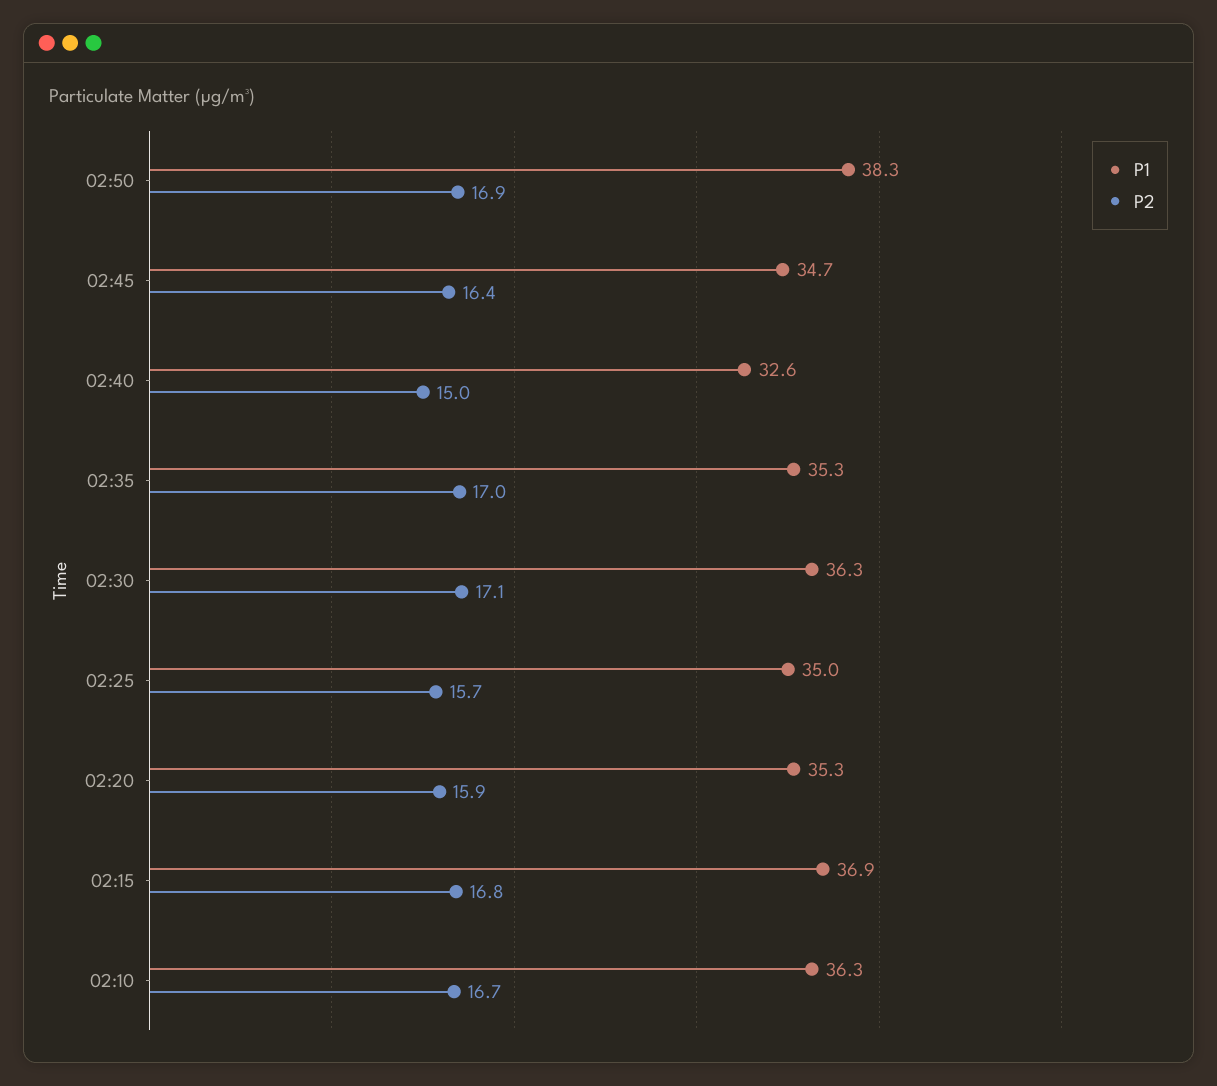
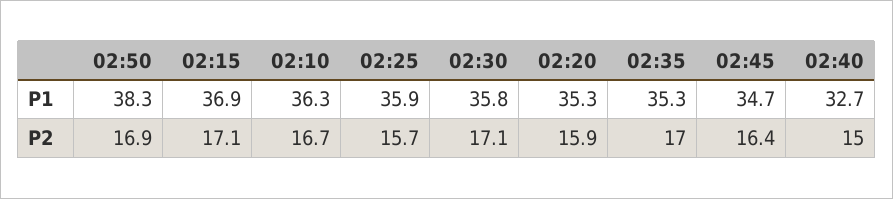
P1, 02:40: 32.6 -> 32.7
P1, 02:30: 36.3 -> 35.8
P1, 02:25: 35 -> 35.9
P2, 02:15: 16.8 -> 17.1

